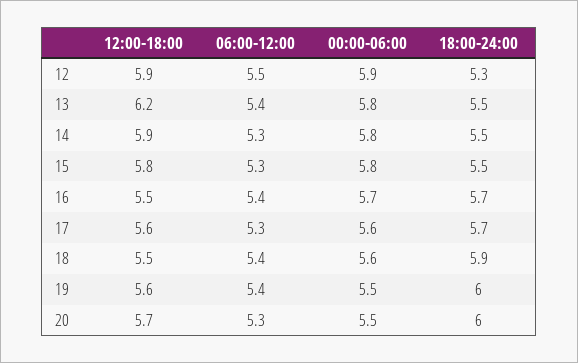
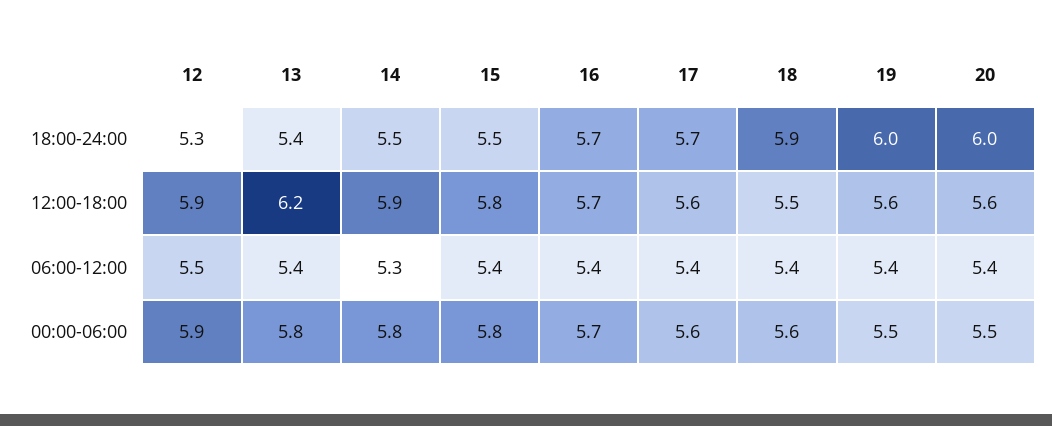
18:00-24:00, 13: 5.5 -> 5.4
06:00-12:00, 15: 5.3 -> 5.4
12:00-18:00, 16: 5.5 -> 5.7
06:00-12:00, 17: 5.3 -> 5.4
12:00-18:00, 20: 5.7 -> 5.6
06:00-12:00, 20: 5.3 -> 5.4

